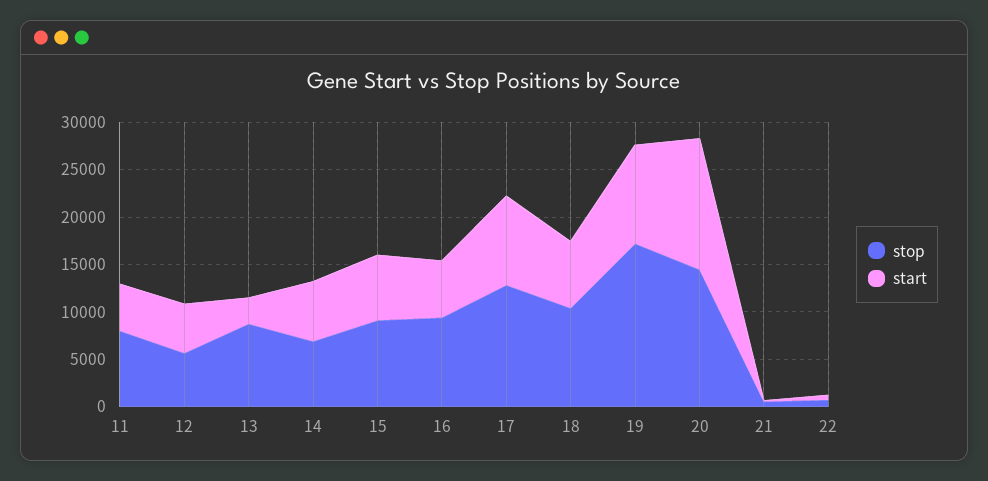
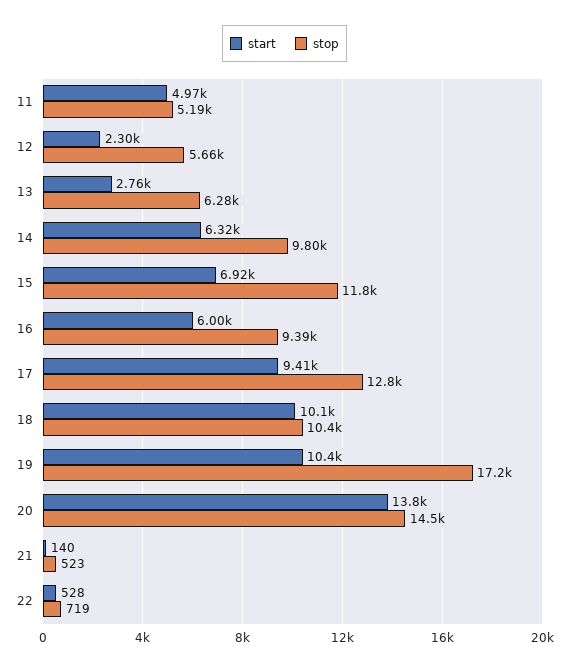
stop, 11: 8000 -> 5190
start, 12: 5000 -> 2300
stop, 13: 9000 -> 6280
stop, 14: 7000 -> 9800
stop, 15: 9000 -> 11800
start, 18: 7000 -> 10100

